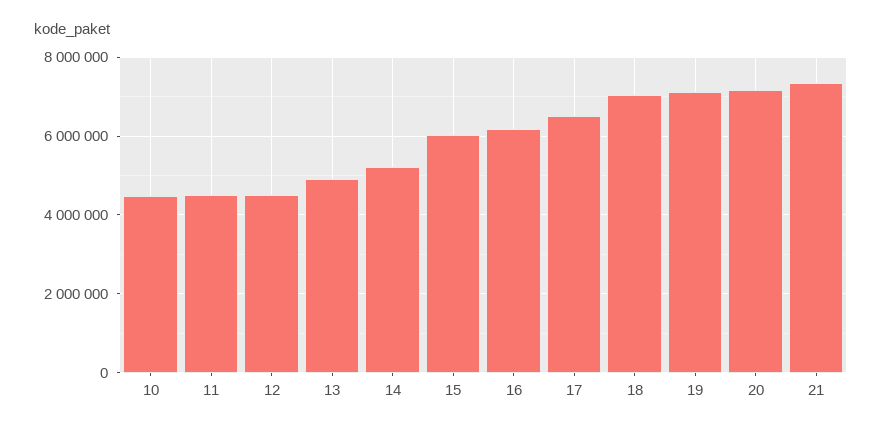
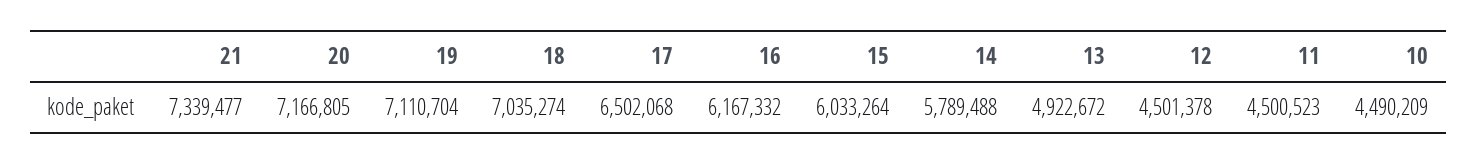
14: 5200000 -> 5789488

